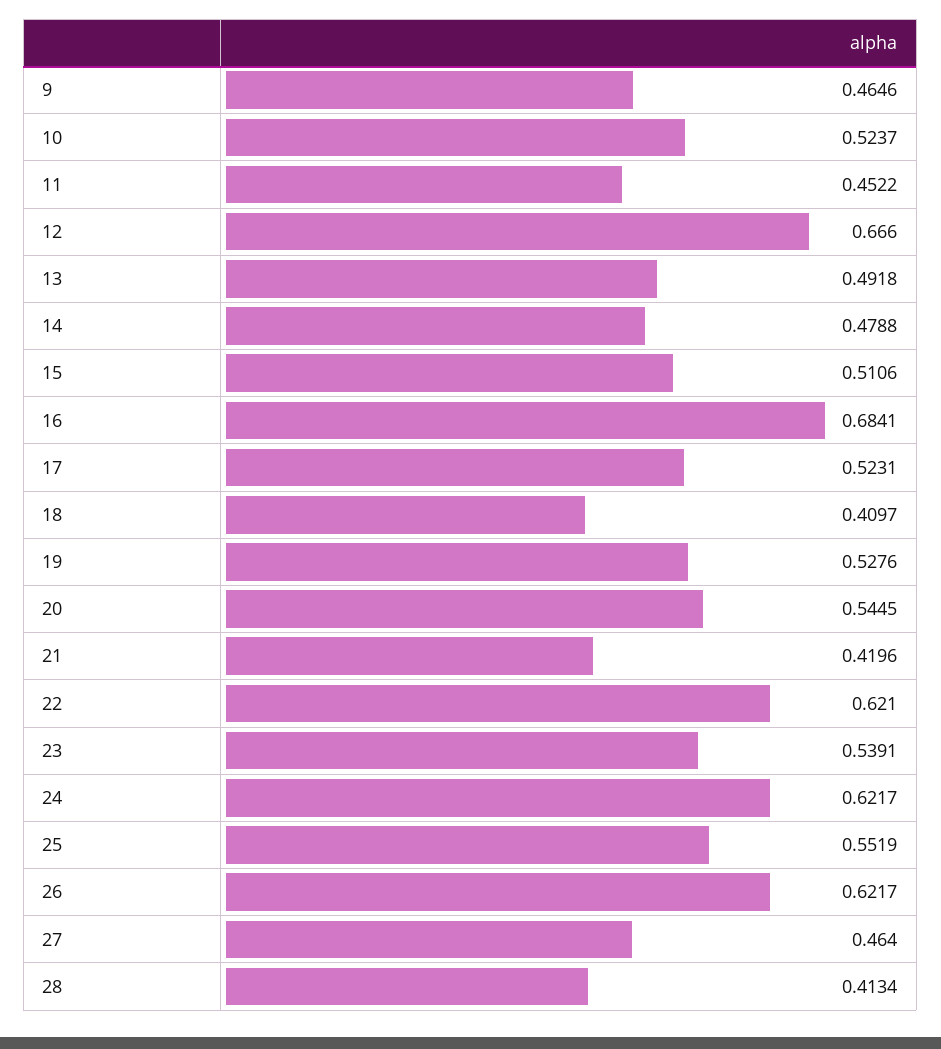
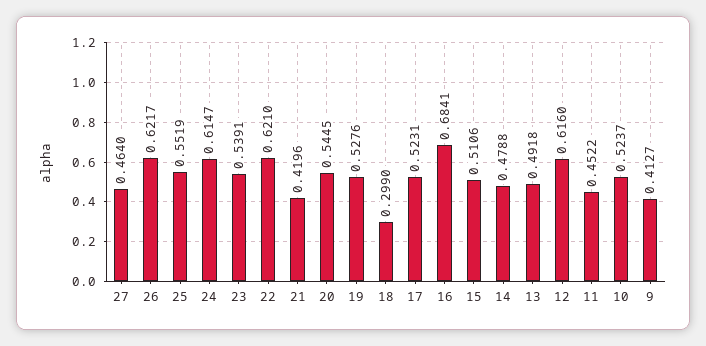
9: 0.4646 -> 0.4127
12: 0.666 -> 0.616
18: 0.4097 -> 0.299
24: 0.6217 -> 0.6147
28: 0.4134 -> none

